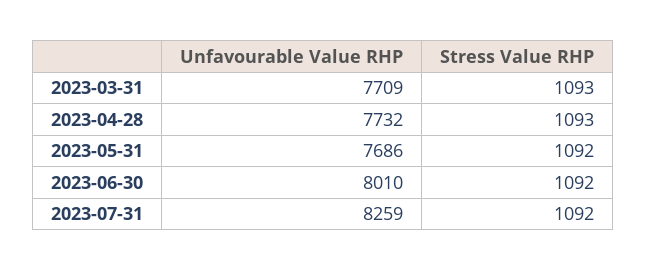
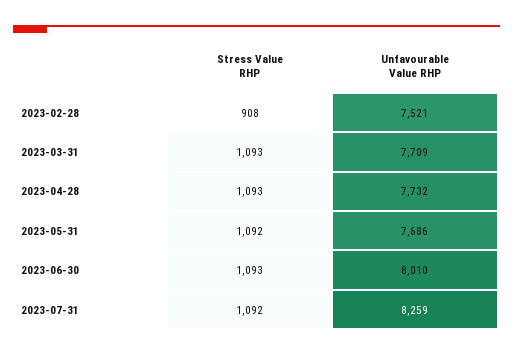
Stress Value RHP, 2023-06-30: 1092 -> 1093
Stress Value RHP, 2023-02-28: none -> 908
Unfavourable Value RHP, 2023-02-28: none -> 7521

